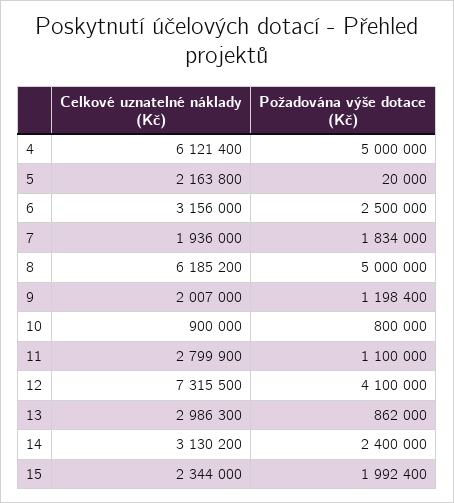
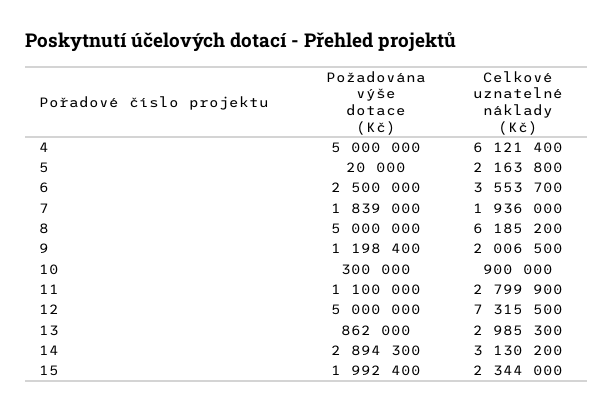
Celkové uznatelné náklady (Kč), 6: 3156000 -> 3553700
Požadována výše dotace (Kč), 7: 1834000 -> 1839000
Celkové uznatelné náklady (Kč), 9: 2007000 -> 2006500
Požadována výše dotace (Kč), 10: 800000 -> 300000
Požadována výše dotace (Kč), 12: 4100000 -> 5000000
Celkové uznatelné náklady (Kč), 13: 2986300 -> 2985300
Požadována výše dotace (Kč), 14: 2400000 -> 2894300

